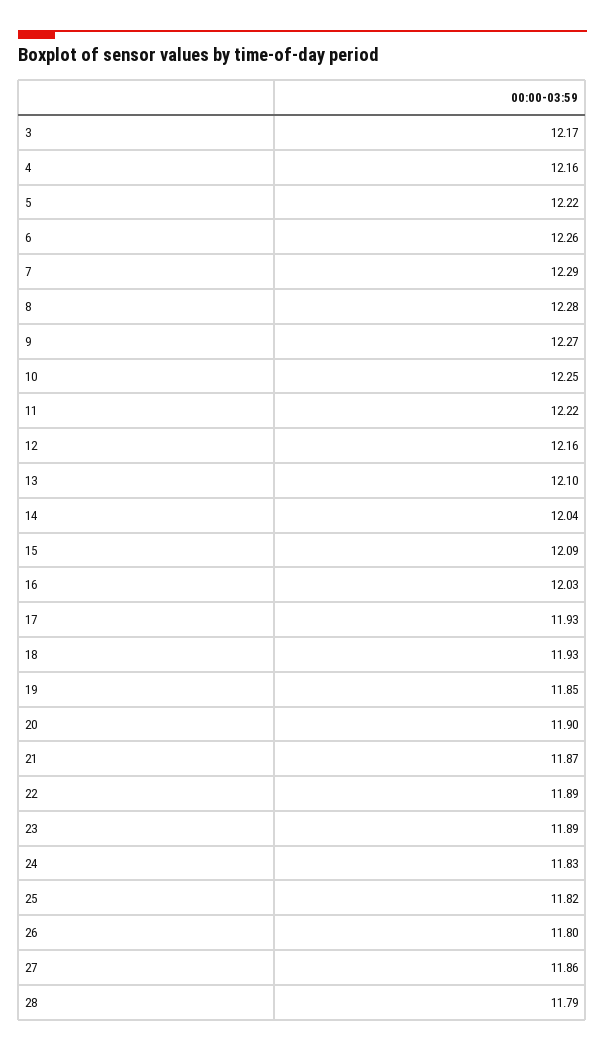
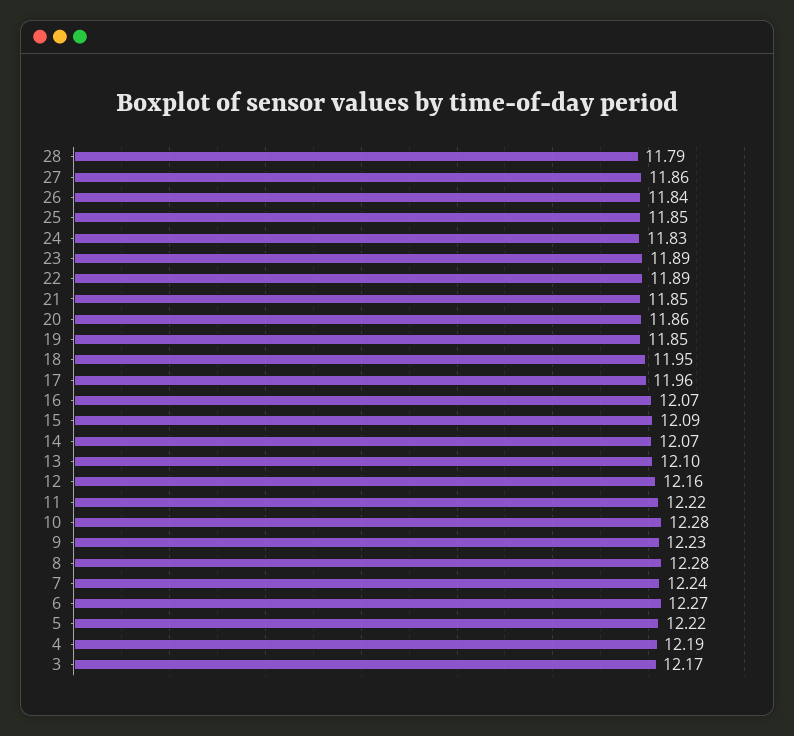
4: 12.16 -> 12.19
6: 12.26 -> 12.27
7: 12.29 -> 12.24
9: 12.27 -> 12.23
10: 12.25 -> 12.28
14: 12.04 -> 12.07
16: 12.03 -> 12.07
17: 11.93 -> 11.96
18: 11.93 -> 11.95
20: 11.9 -> 11.86
21: 11.87 -> 11.85
25: 11.82 -> 11.85
26: 11.8 -> 11.84

